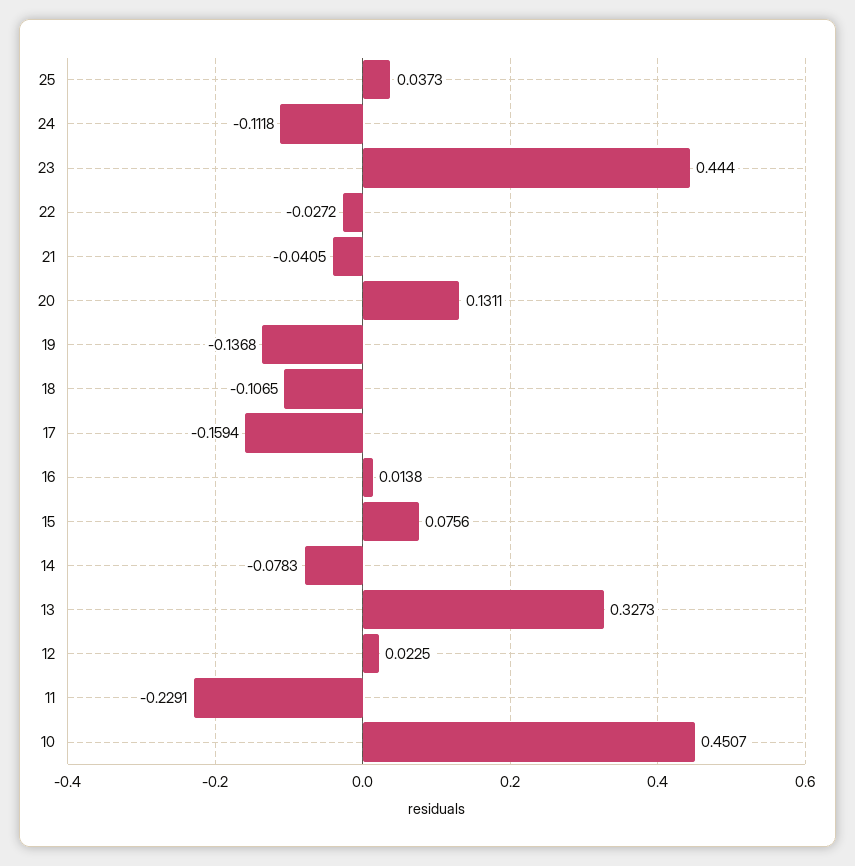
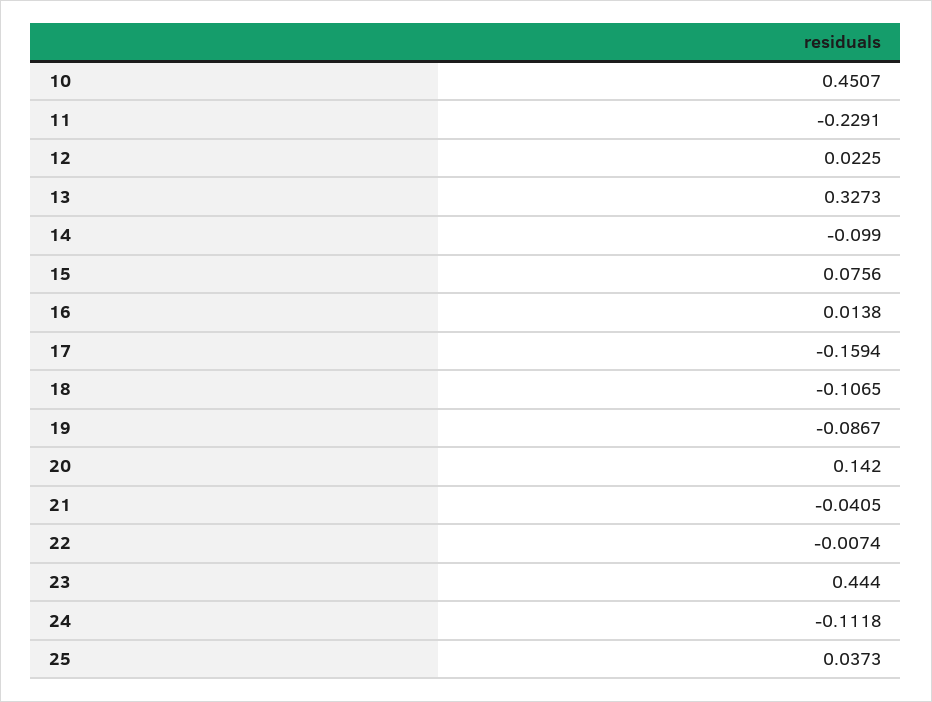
22: -0.0272 -> -0.0074
20: 0.1311 -> 0.142
19: -0.1368 -> -0.0867
14: -0.0783 -> -0.099

